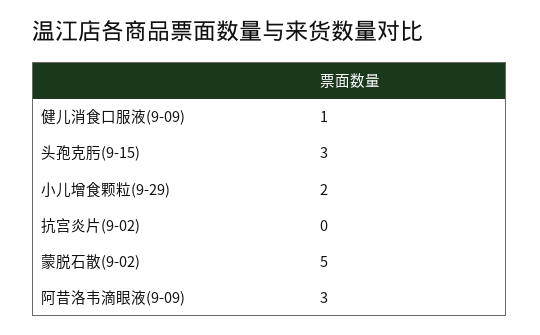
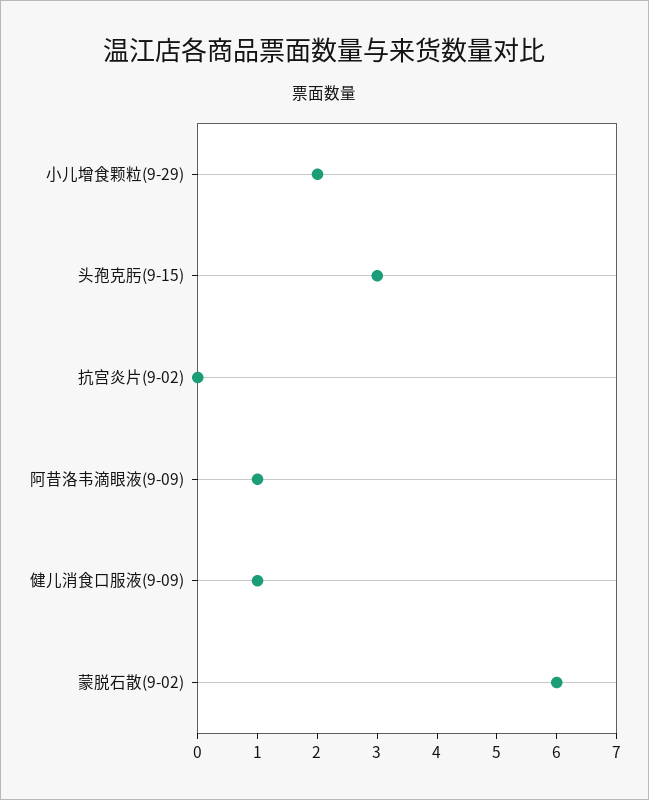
蒙脱石散(9-02): 5 -> 6
阿昔洛韦滴眼液(9-09): 3 -> 1

